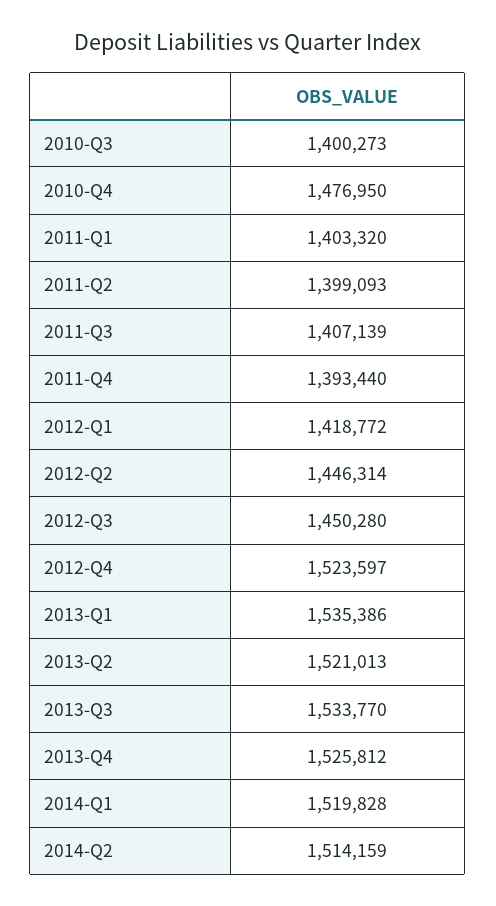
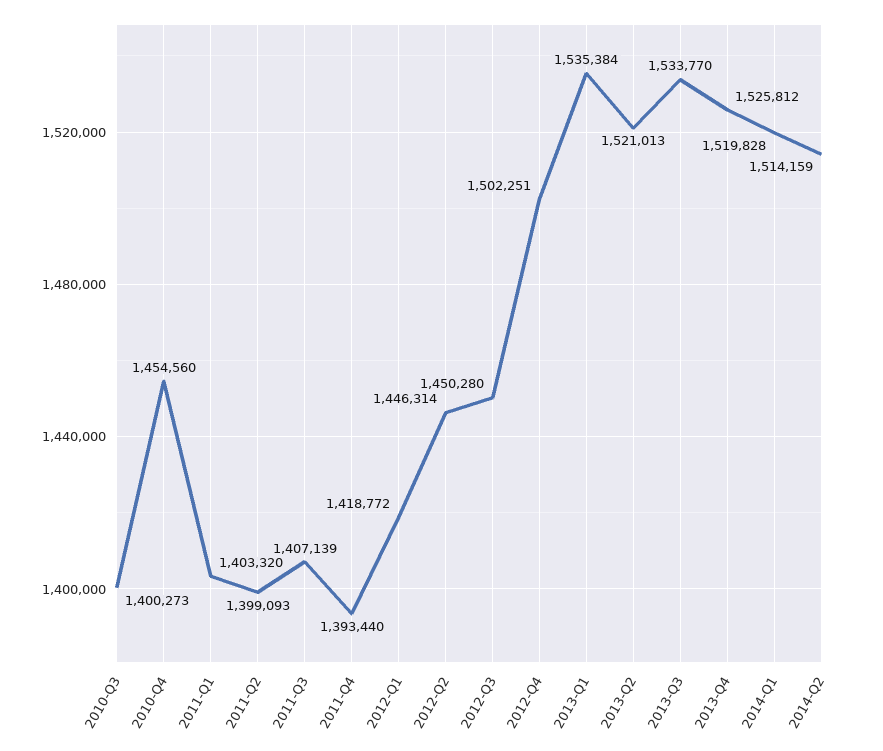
2010-Q4: 1476950 -> 1454560
2012-Q4: 1523597 -> 1502251
2013-Q1: 1535386 -> 1535384

